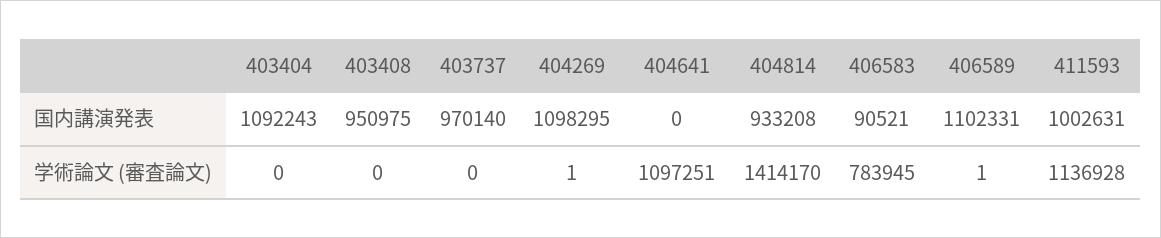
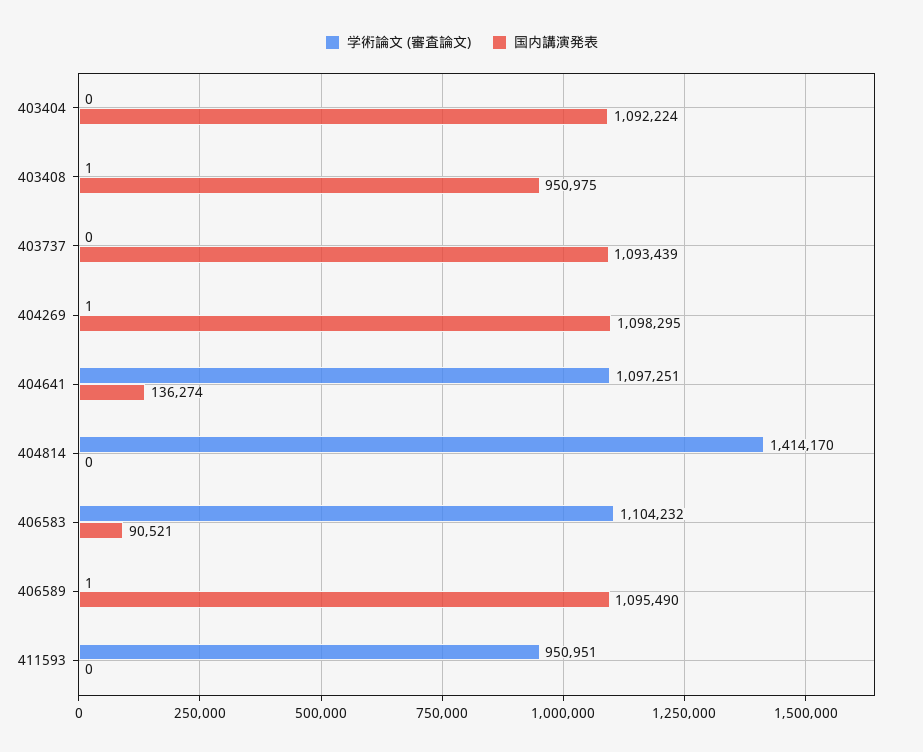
国内講演発表, 403404: 1092243 -> 1092224
国内講演発表, 403737: 970140 -> 1093439
国内講演発表, 404641: 0 -> 136274
国内講演発表, 404814: 933208 -> 0
国内講演発表, 406589: 1102331 -> 1095490
国内講演発表, 411593: 1002631 -> 0
学術論文 (審査論文), 403408: 0 -> 1
学術論文 (審査論文), 406583: 783945 -> 1104232
学術論文 (審査論文), 411593: 1136928 -> 950951

